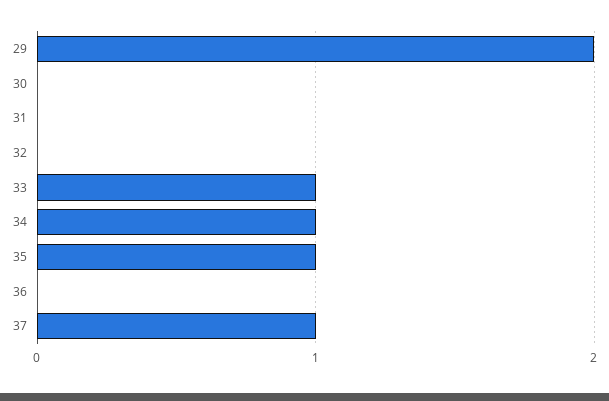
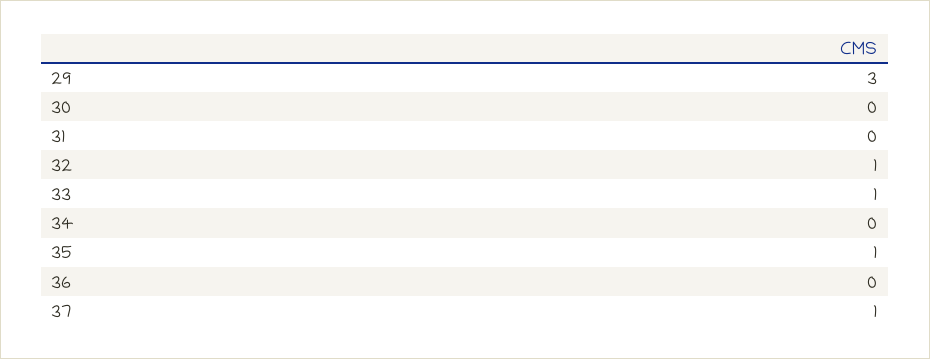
29: 2 -> 3
32: 0 -> 1
34: 1 -> 0

